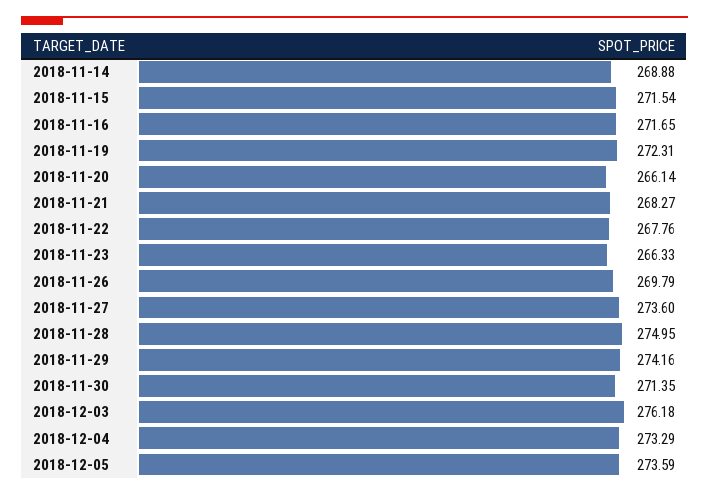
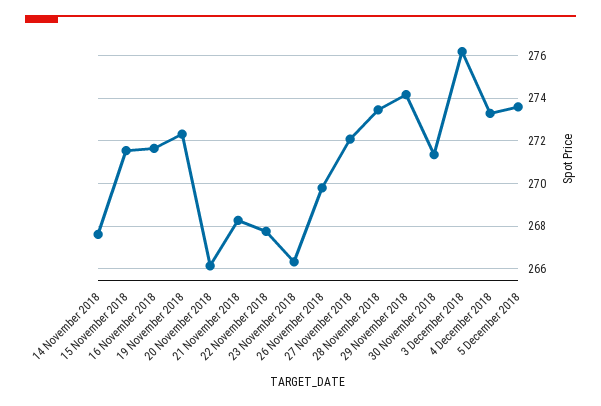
2018-11-14: 268.88 -> 267.5
2018-11-27: 273.6 -> 272
2018-11-28: 274.95 -> 273.5

